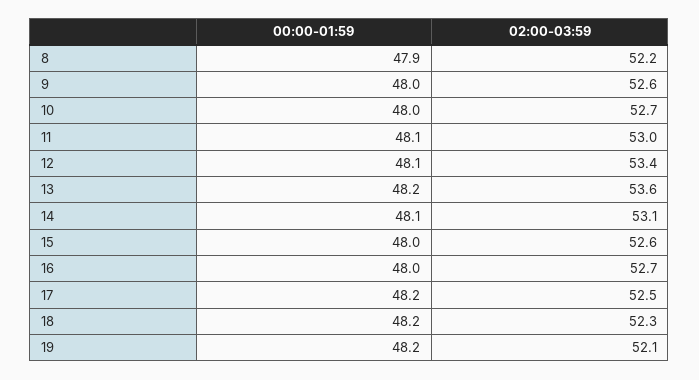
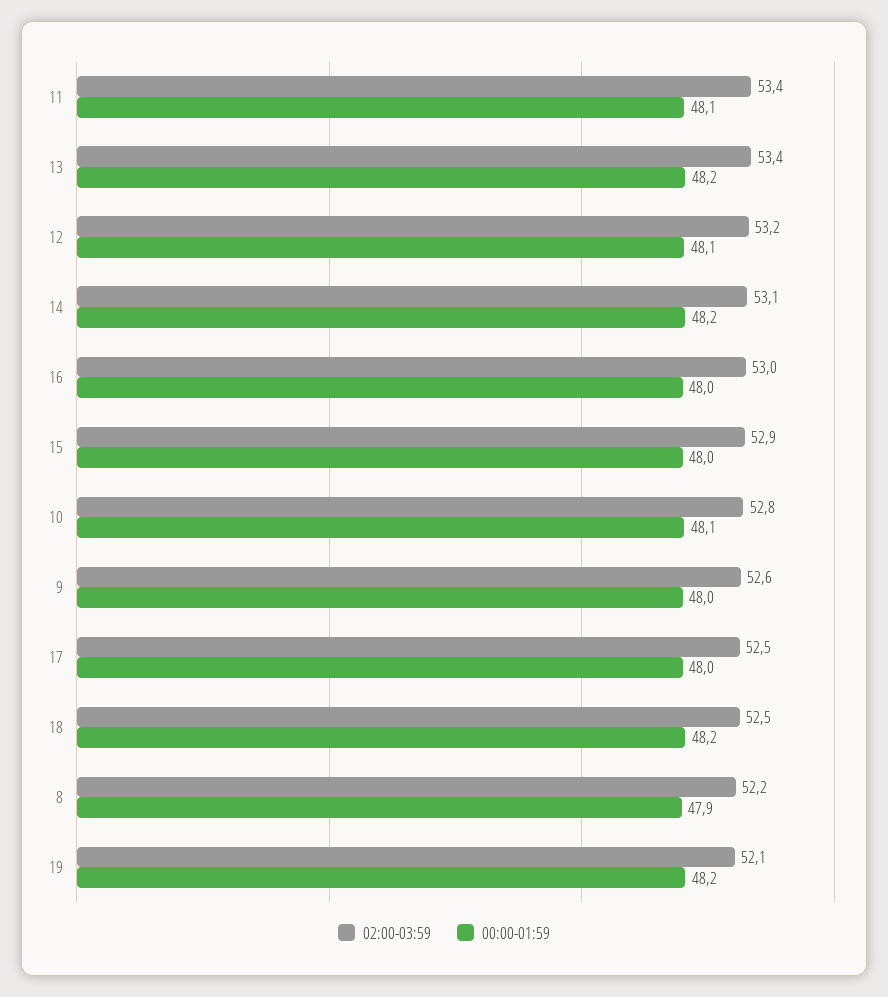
00:00-01:59, 10: 48 -> 48.1
02:00-03:59, 10: 52.7 -> 52.8
02:00-03:59, 11: 53 -> 53.4
02:00-03:59, 12: 53.4 -> 53.2
02:00-03:59, 13: 53.6 -> 53.4
00:00-01:59, 14: 48.1 -> 48.2
02:00-03:59, 15: 52.6 -> 52.9
02:00-03:59, 16: 52.7 -> 53
00:00-01:59, 17: 48.2 -> 48
02:00-03:59, 18: 52.3 -> 52.5

